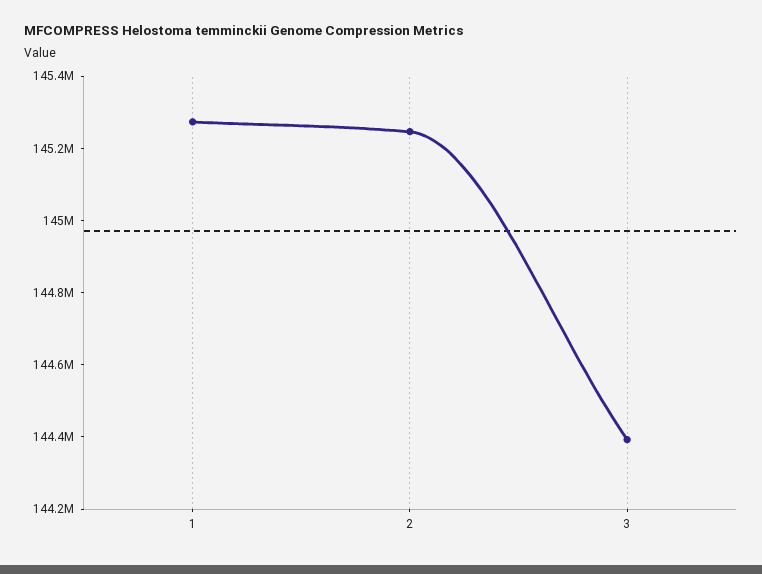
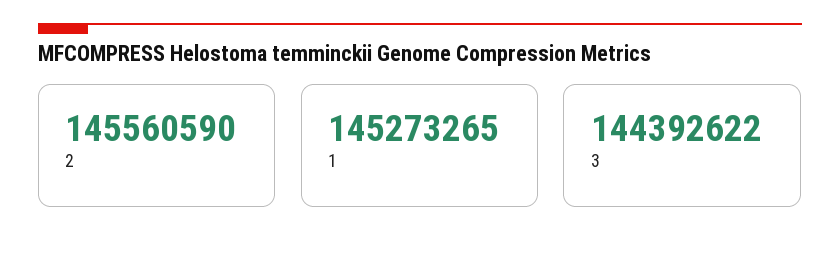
2: 145250000 -> 145560590

